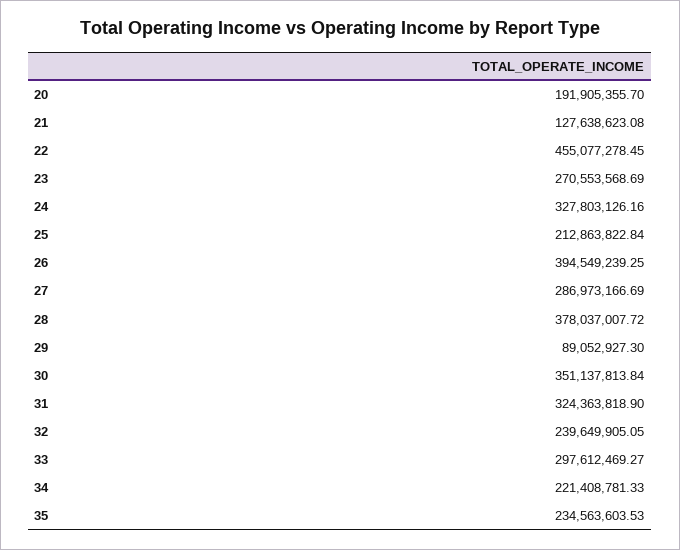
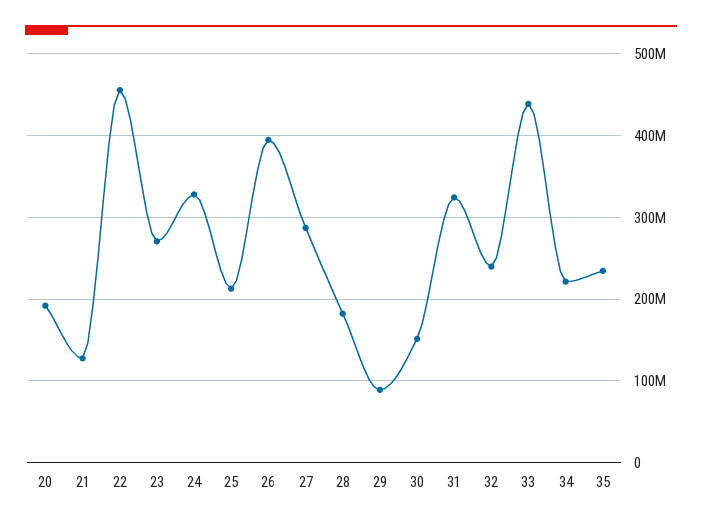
28: 378037007.72 -> 180000000
30: 351137813.84 -> 150000000
33: 297612469.27 -> 440000000

